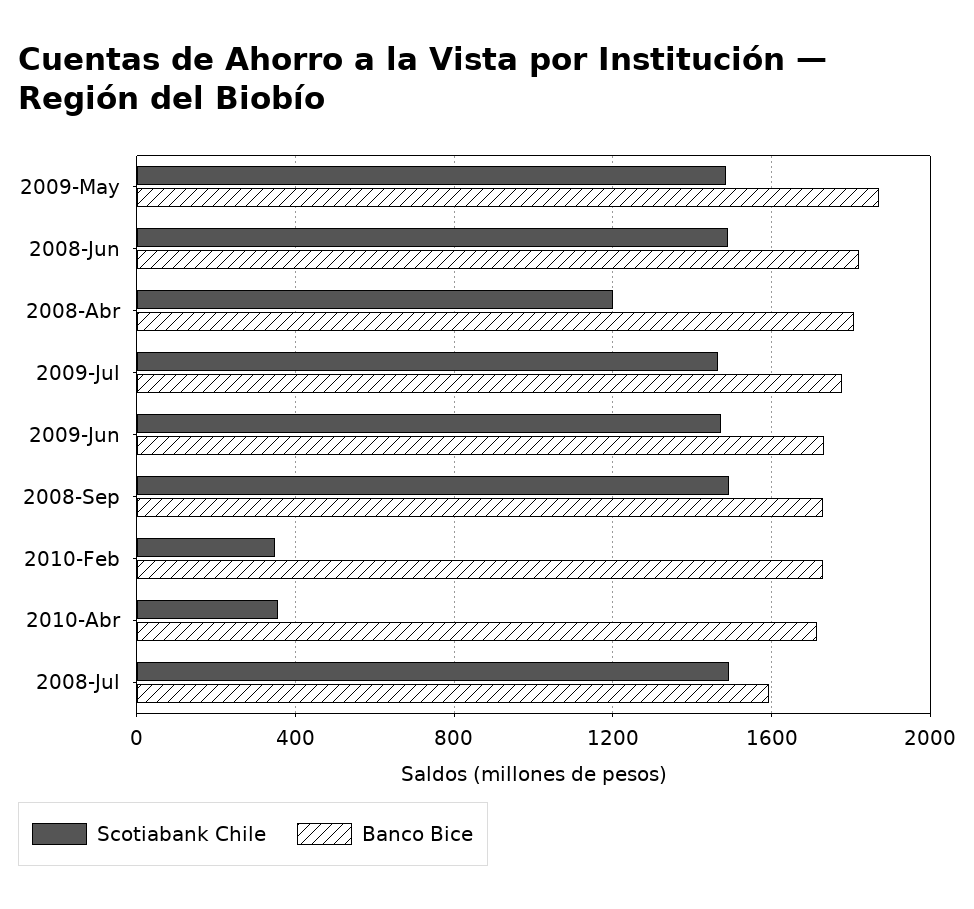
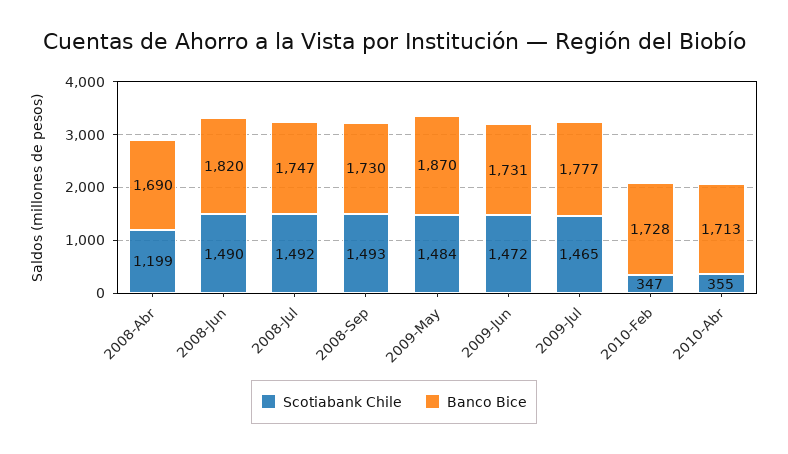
Banco Bice, 2008-Abr: 1800 -> 1690
Banco Bice, 2008-Jul: 1600 -> 1747

